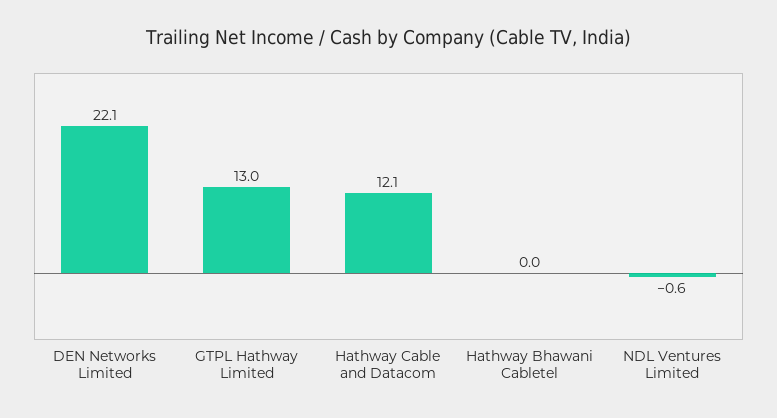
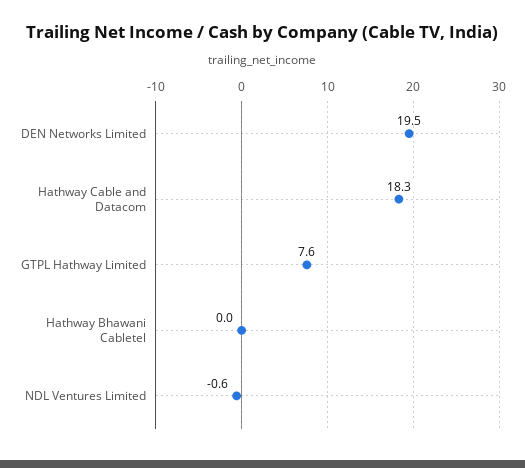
DEN Networks Limited: 22.1 -> 19.5
GTPL Hathway Limited: 13 -> 7.6
Hathway Cable and Datacom: 12.1 -> 18.3

